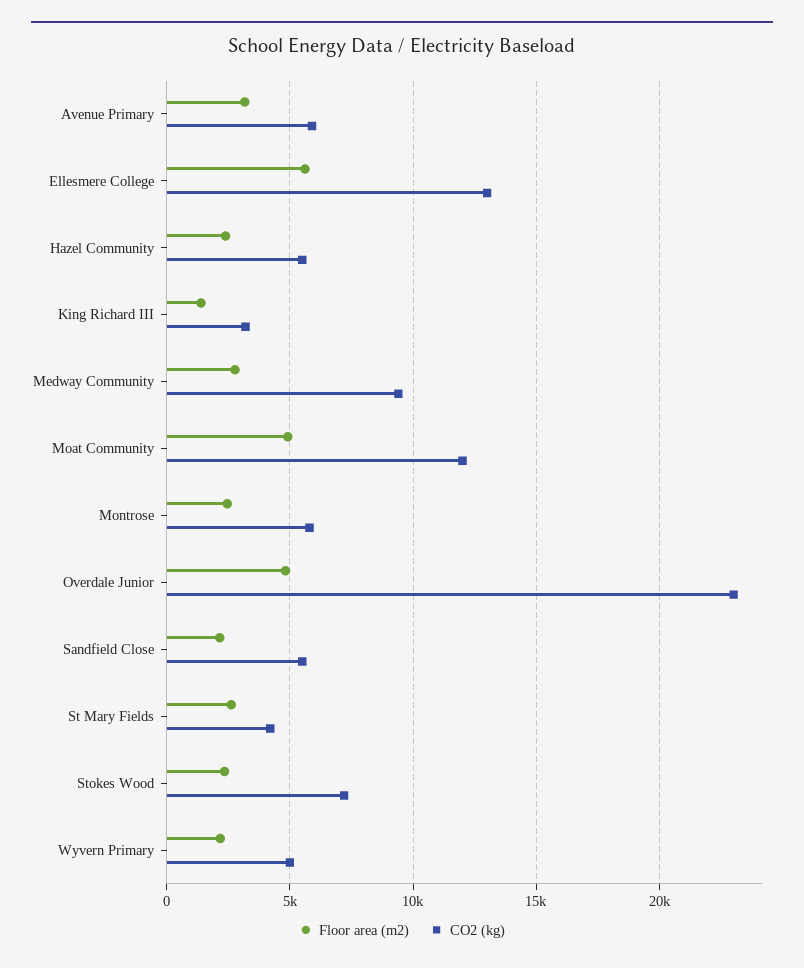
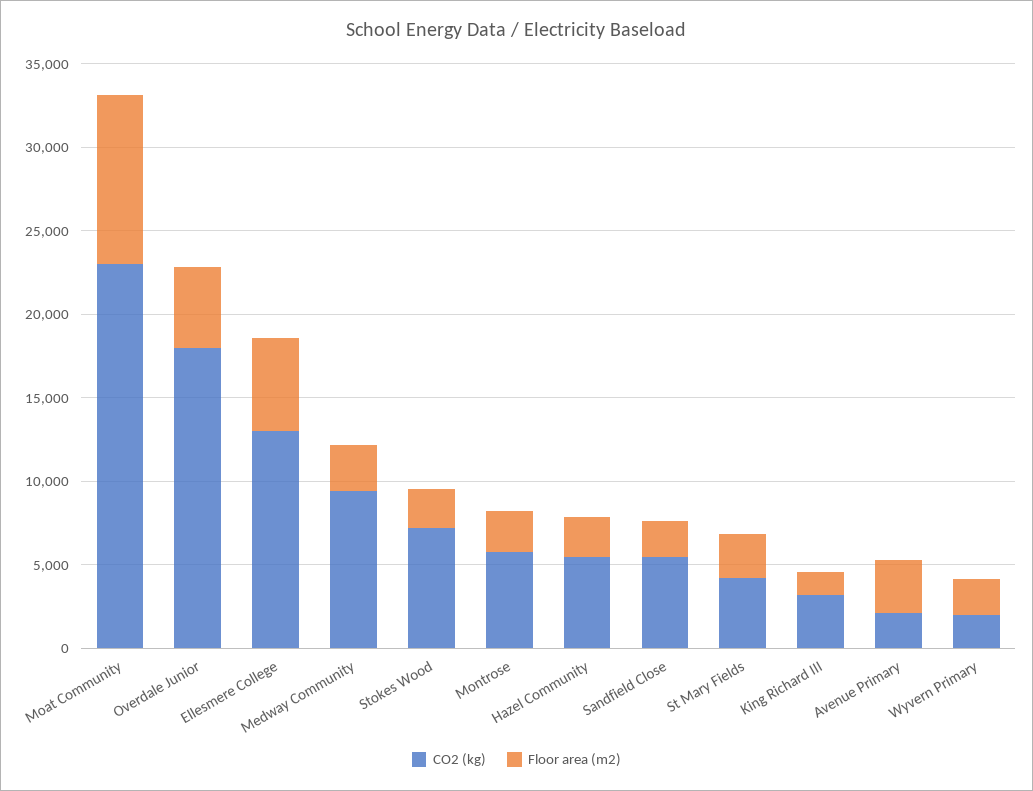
CO2 (kg), Avenue Primary: 6000 -> 2000
Floor area (m2), Moat Community: 5000 -> 10000
CO2 (kg), Moat Community: 12000 -> 23000
CO2 (kg), Overdale Junior: 23000 -> 18000
CO2 (kg), Wyvern Primary: 5000 -> 2000

